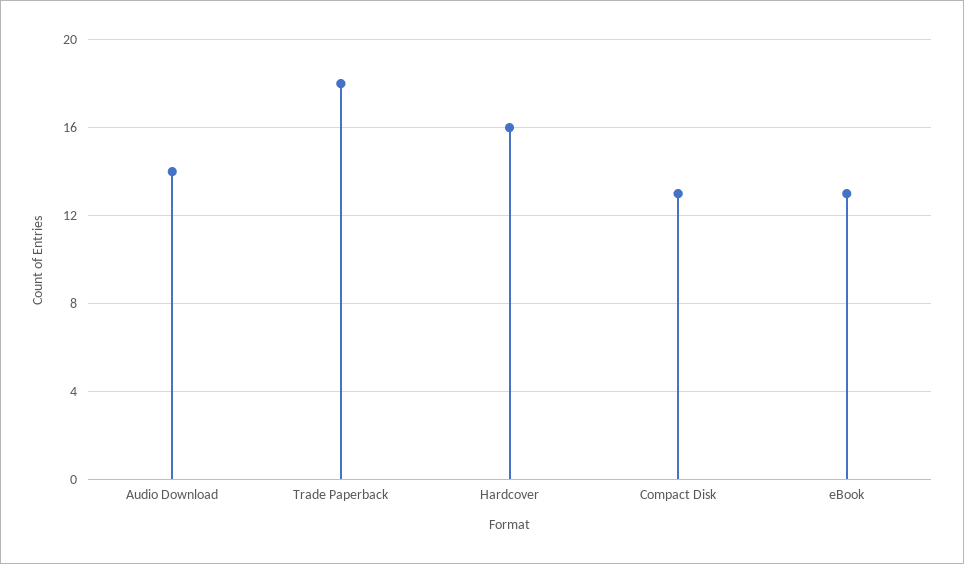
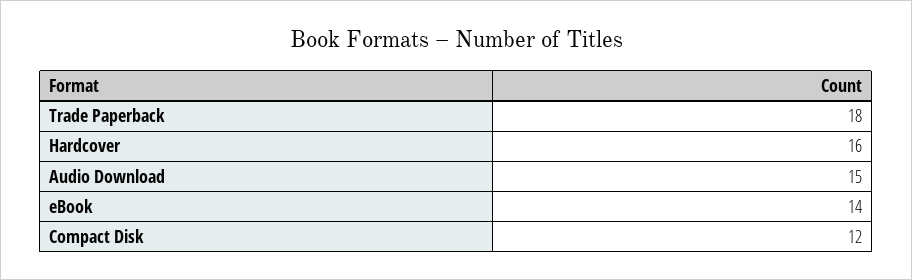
Audio Download: 14 -> 15
Compact Disk: 13 -> 12
eBook: 13 -> 14

